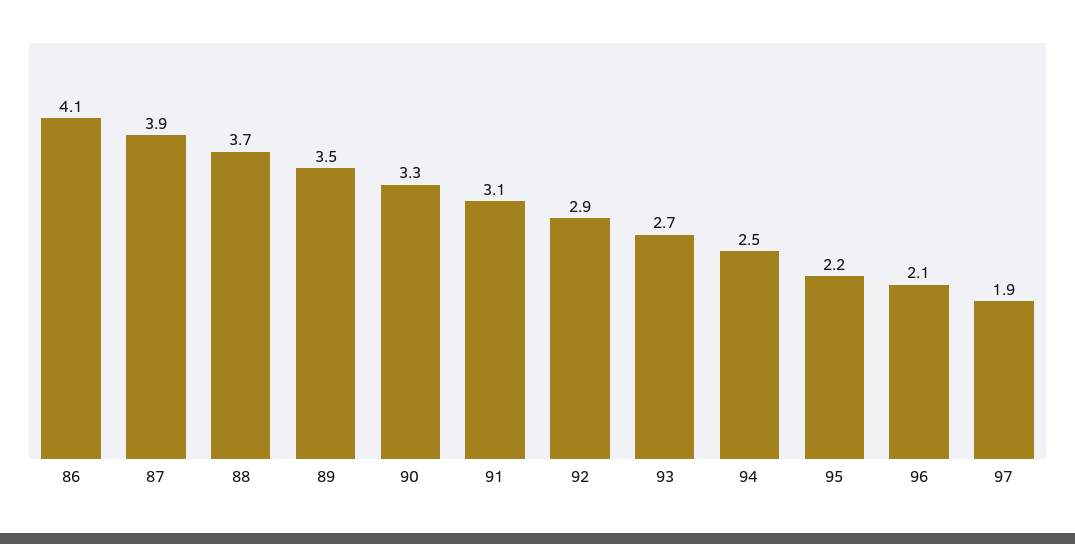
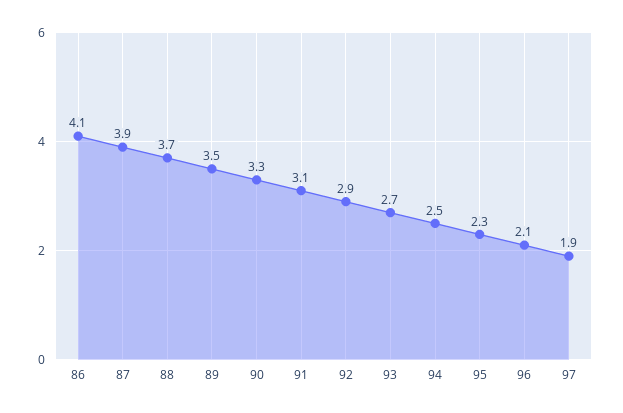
95: 2.2 -> 2.3

